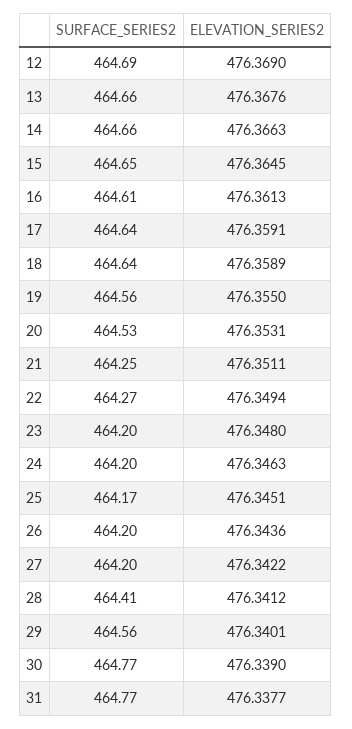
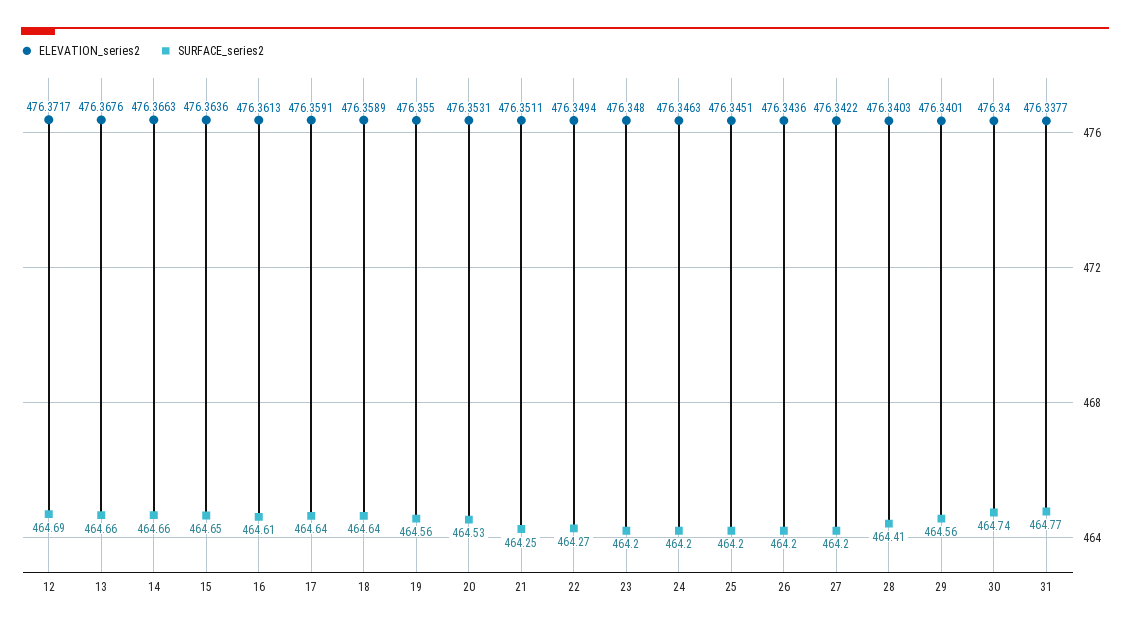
ELEVATION_SERIES2, 12: 476.369 -> 476.3717
ELEVATION_SERIES2, 15: 476.3645 -> 476.3636
SURFACE_SERIES2, 25: 464.17 -> 464.2
ELEVATION_SERIES2, 28: 476.3412 -> 476.3403
SURFACE_SERIES2, 30: 464.77 -> 464.74
ELEVATION_SERIES2, 30: 476.339 -> 476.34

